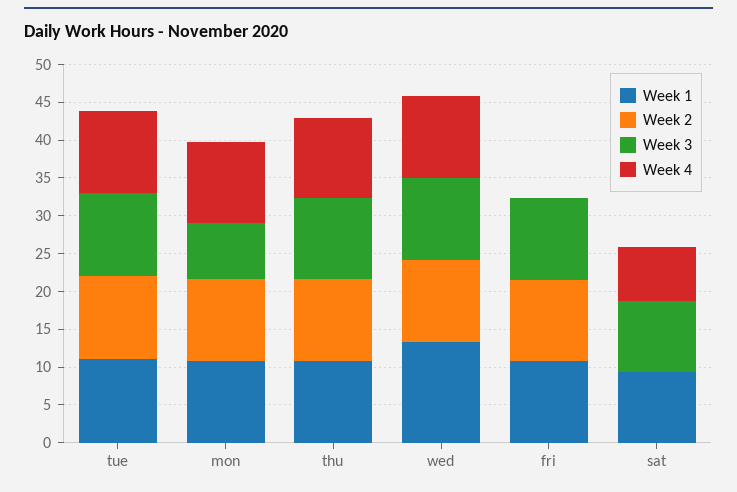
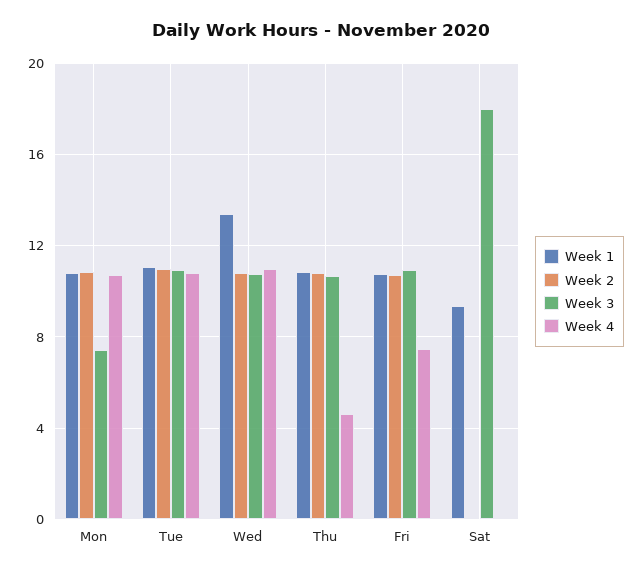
Week 4, thu: 10 -> 4.5
Week 4, fri: 0 -> 7.5
Week 3, sat: 10 -> 18
Week 4, sat: 7.5 -> 0

